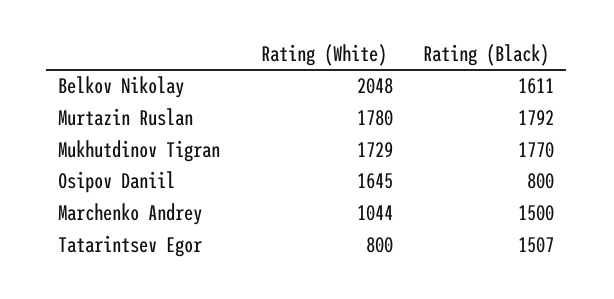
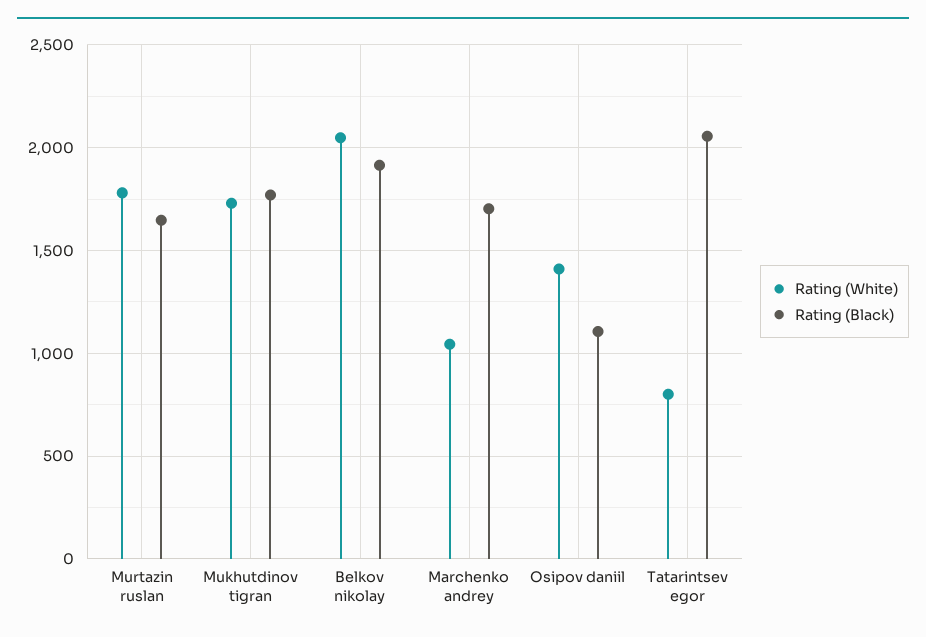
Rating (Black), Belkov Nikolay: 1611 -> 1900
Rating (Black), Murtazin Ruslan: 1792 -> 1650
Rating (White), Osipov Daniil: 1645 -> 1400
Rating (Black), Osipov Daniil: 800 -> 1100
Rating (Black), Marchenko Andrey: 1500 -> 1700
Rating (Black), Tatarintsev Egor: 1507 -> 2050

